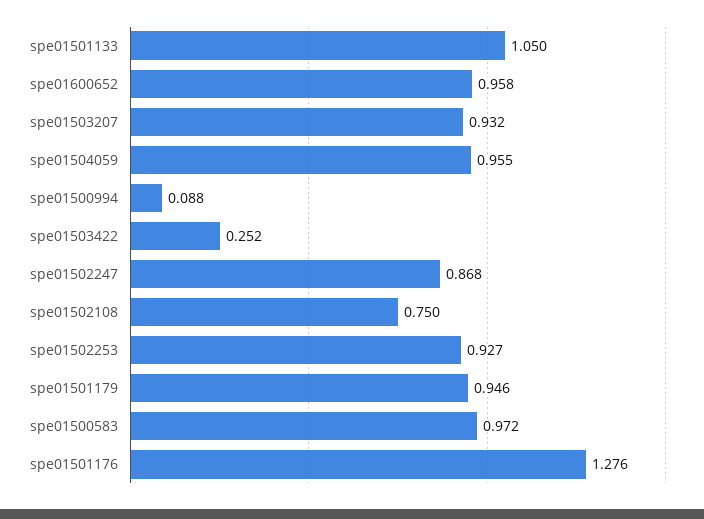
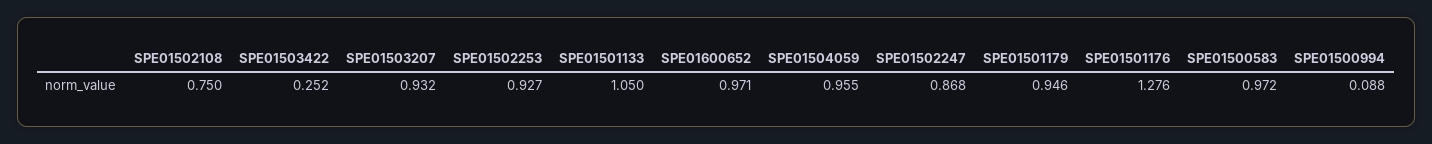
spe01600652: 0.958 -> 0.971

